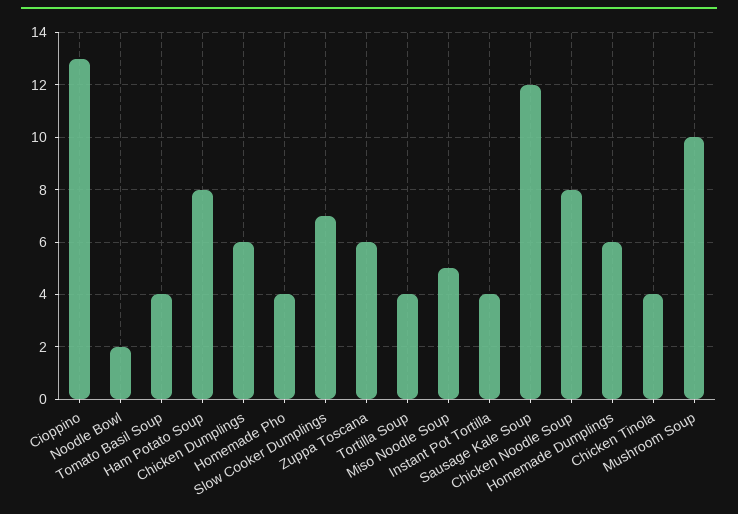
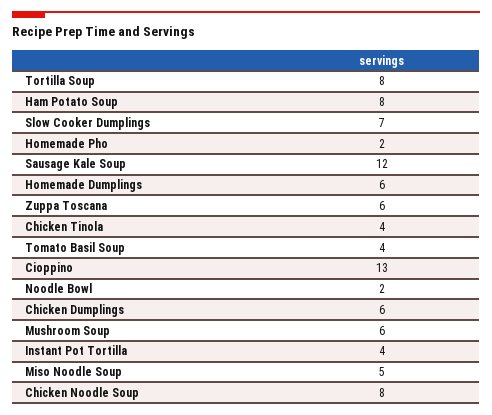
Homemade Pho: 4 -> 2
Tortilla Soup: 4 -> 8
Mushroom Soup: 10 -> 6

